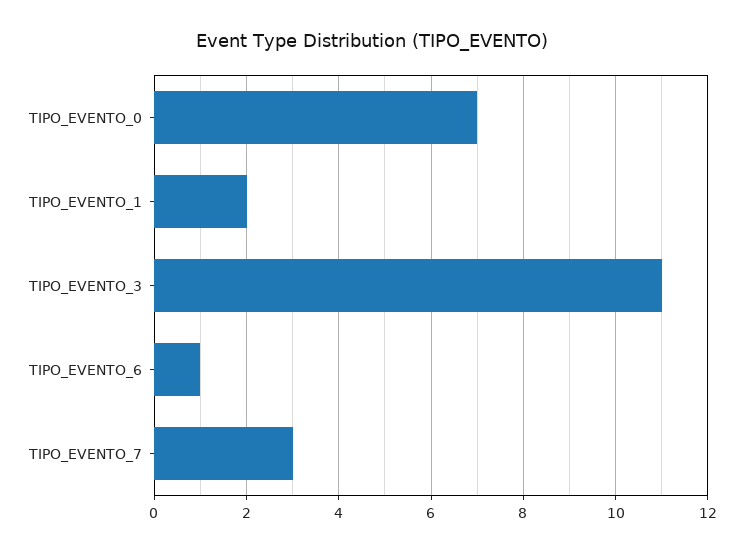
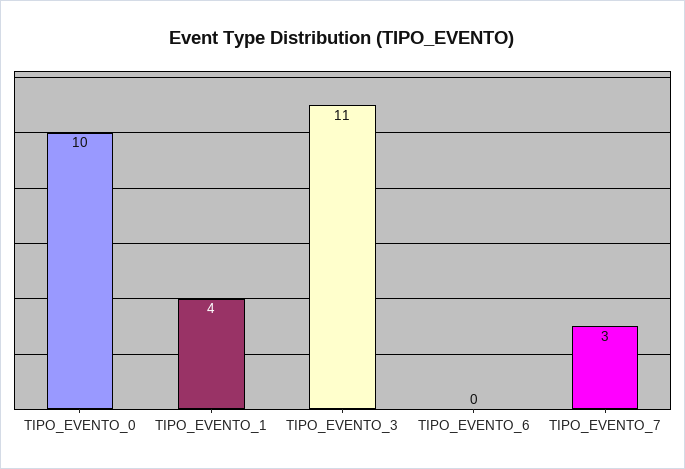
TIPO_EVENTO_0: 7 -> 10
TIPO_EVENTO_1: 2 -> 4
TIPO_EVENTO_6: 1 -> 0

